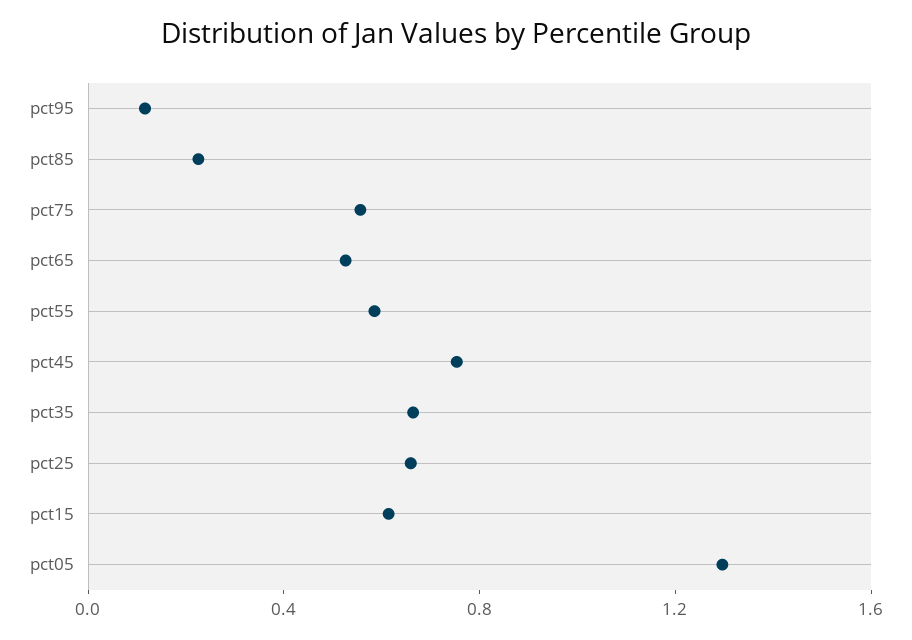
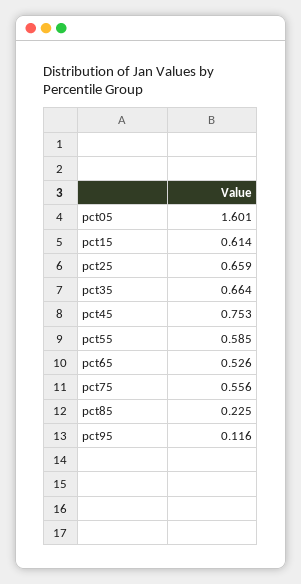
pct05: 1.3 -> 1.601

